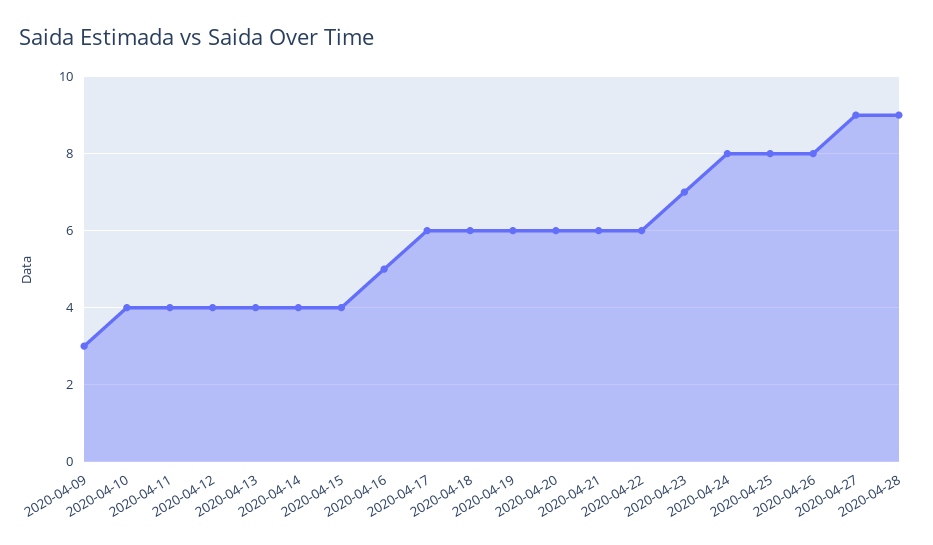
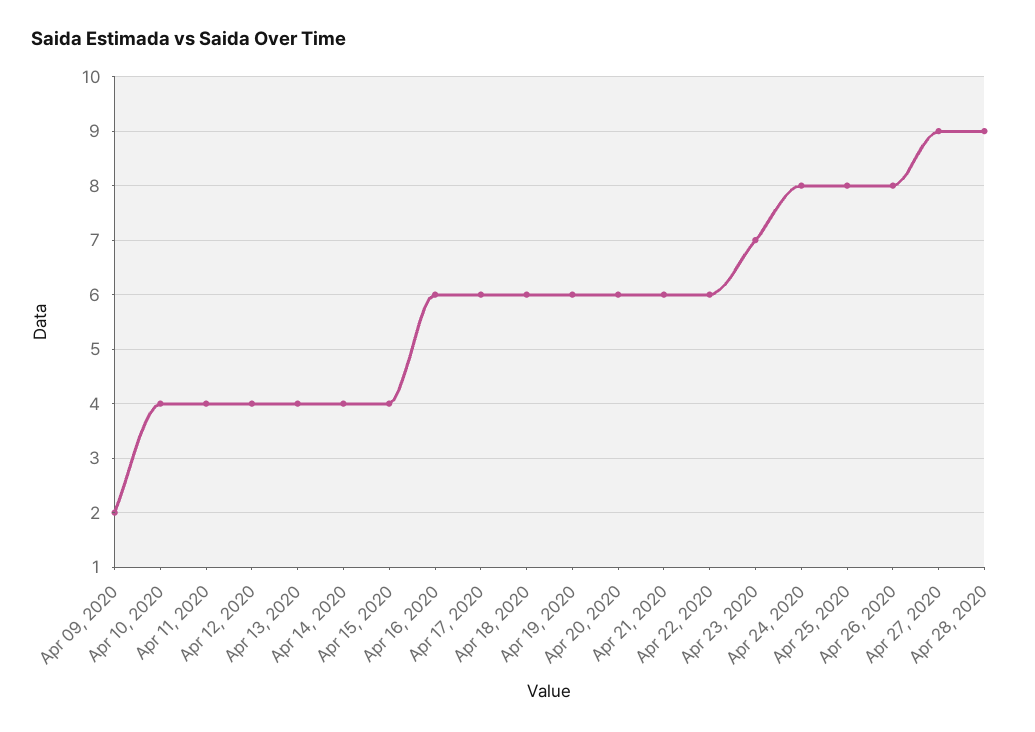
2020-04-09: 3 -> 2
2020-04-16: 5 -> 6

